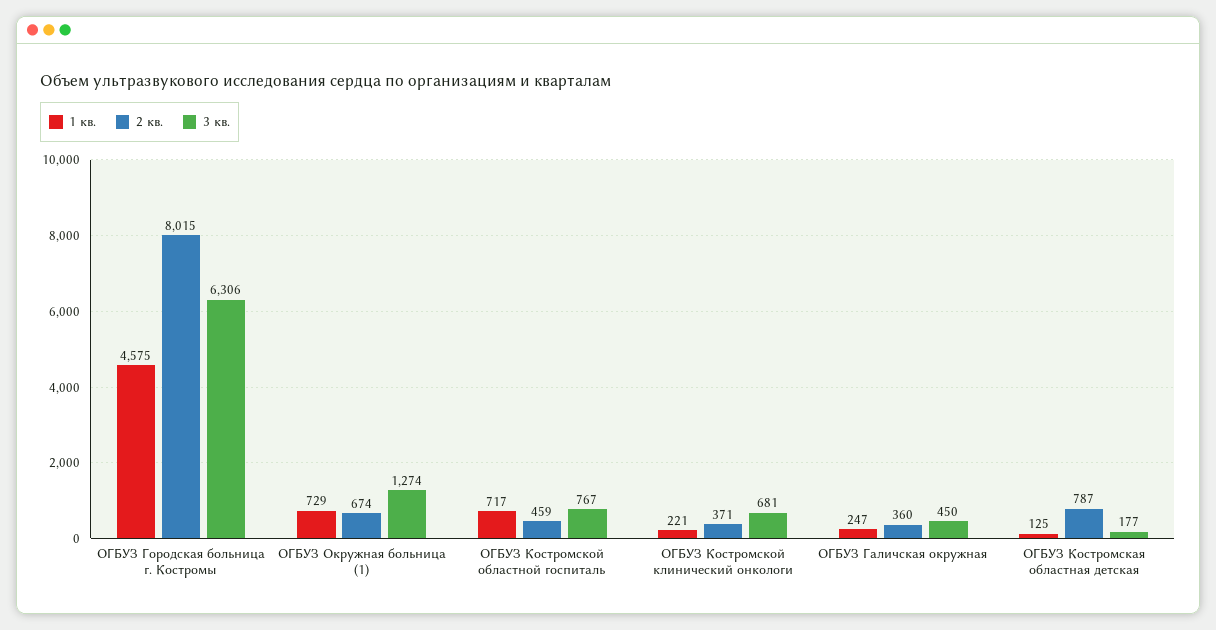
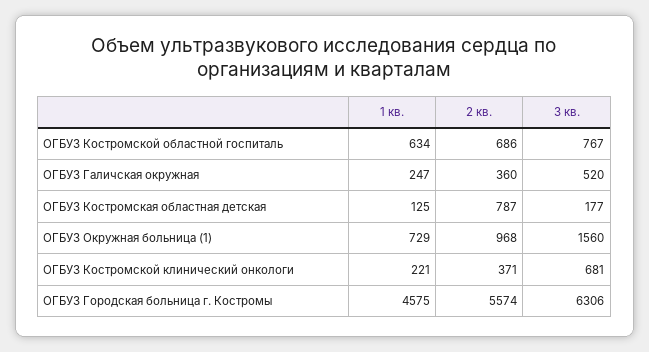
2 кв., ОГБУЗ Городская больница г. Костромы: 8015 -> 5574
2 кв., ОГБУЗ Окружная больница (1): 674 -> 968
3 кв., ОГБУЗ Окружная больница (1): 1274 -> 1560
1 кв., ОГБУЗ Костромской областной госпиталь: 717 -> 634
2 кв., ОГБУЗ Костромской областной госпиталь: 459 -> 686
3 кв., ОГБУЗ Галичская окружная: 450 -> 520

